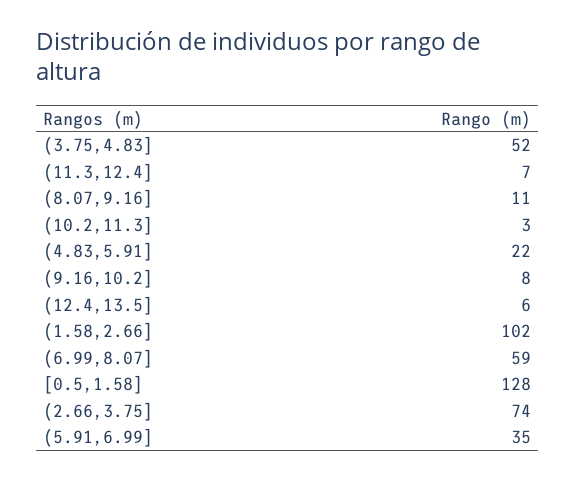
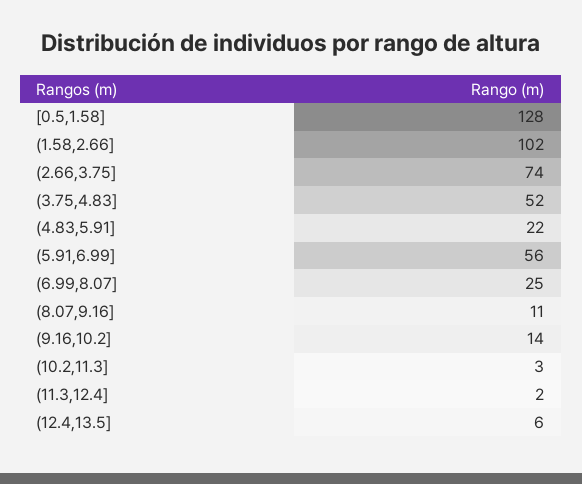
(11.3,12.4]: 7 -> 2
(9.16,10.2]: 8 -> 14
(6.99,8.07]: 59 -> 25
(5.91,6.99]: 35 -> 56

